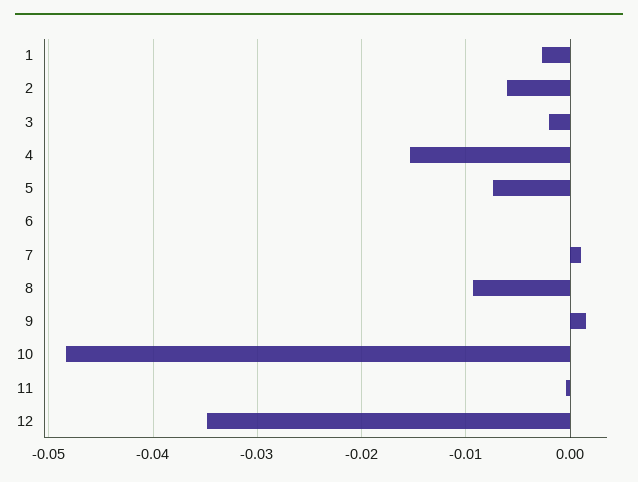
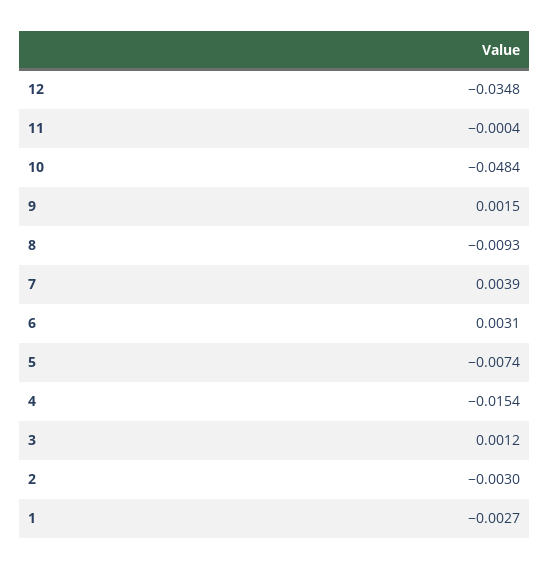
2: -0.006 -> -0.003
3: -0.002 -> 0.0012
6: 0 -> 0.0031
7: 0.001 -> 0.0039

